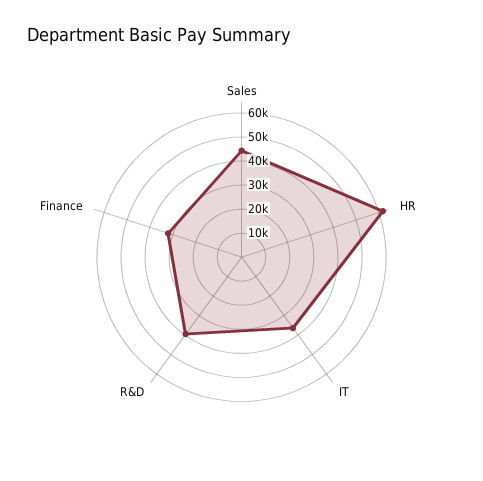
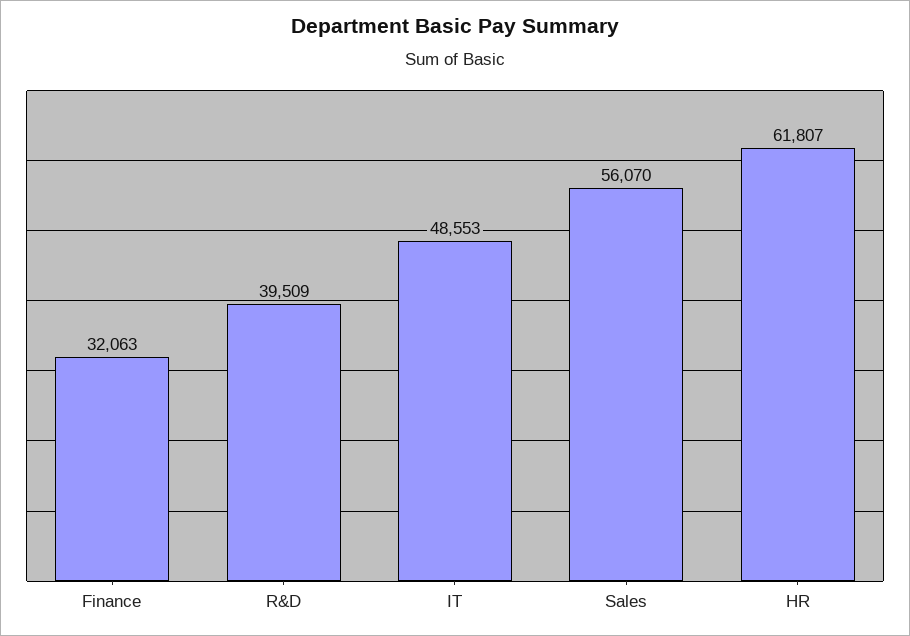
Sales: 45000 -> 56070
IT: 35000 -> 48553

